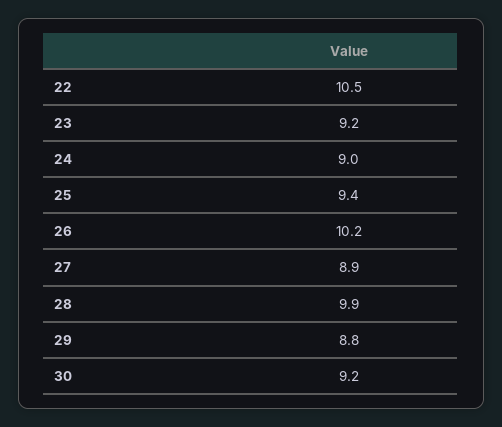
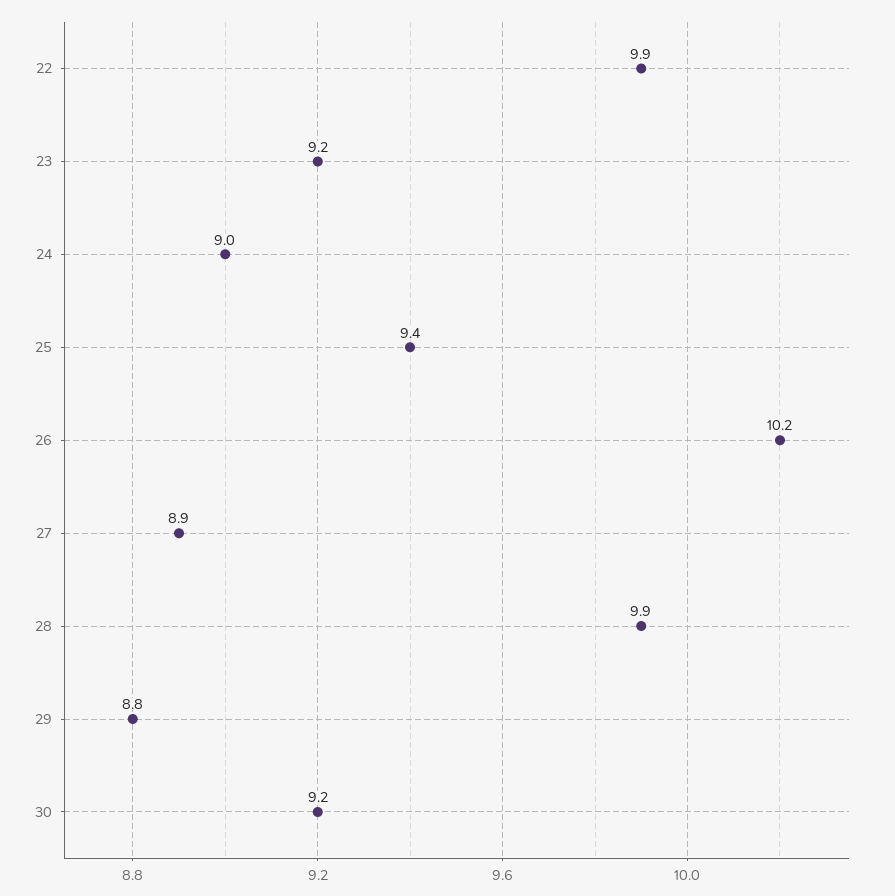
22: 10.5 -> 9.9

